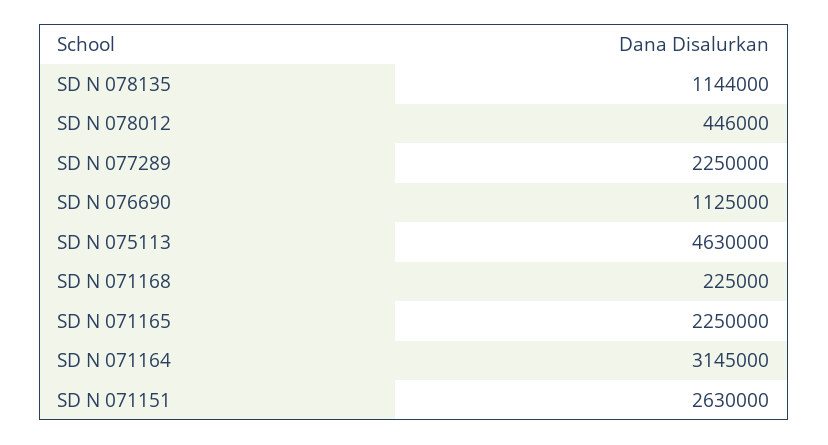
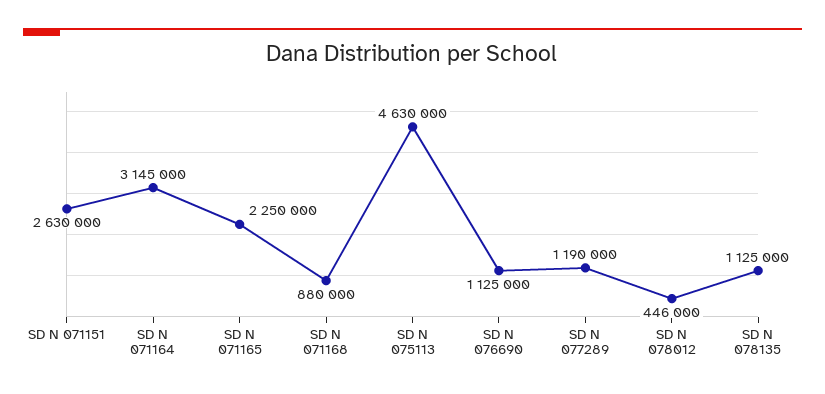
SD N 078135: 1144000 -> 1125000
SD N 077289: 2250000 -> 1190000
SD N 071168: 225000 -> 880000

